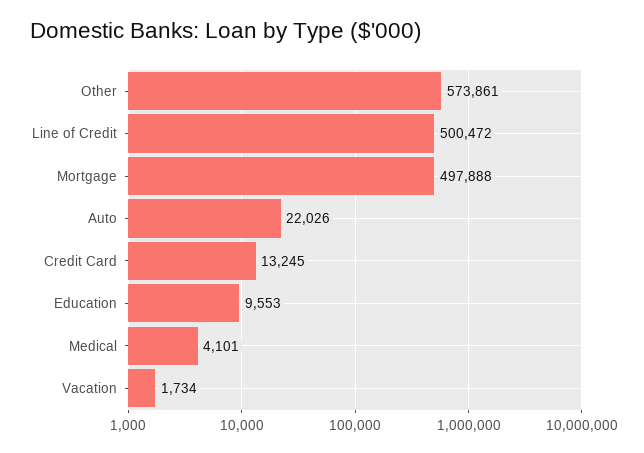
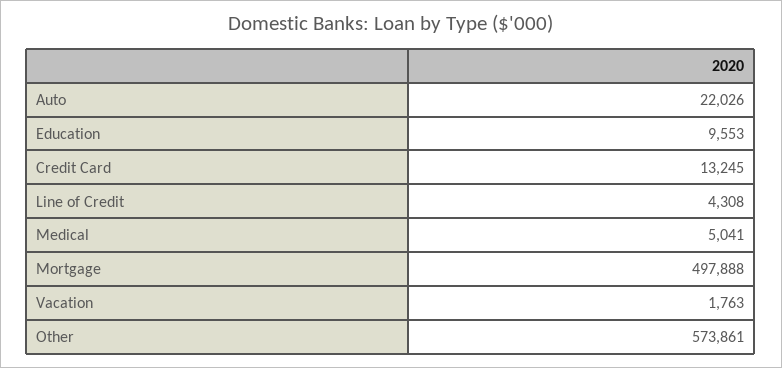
Line of Credit: 500472 -> 4308
Medical: 4101 -> 5041
Vacation: 1734 -> 1763

